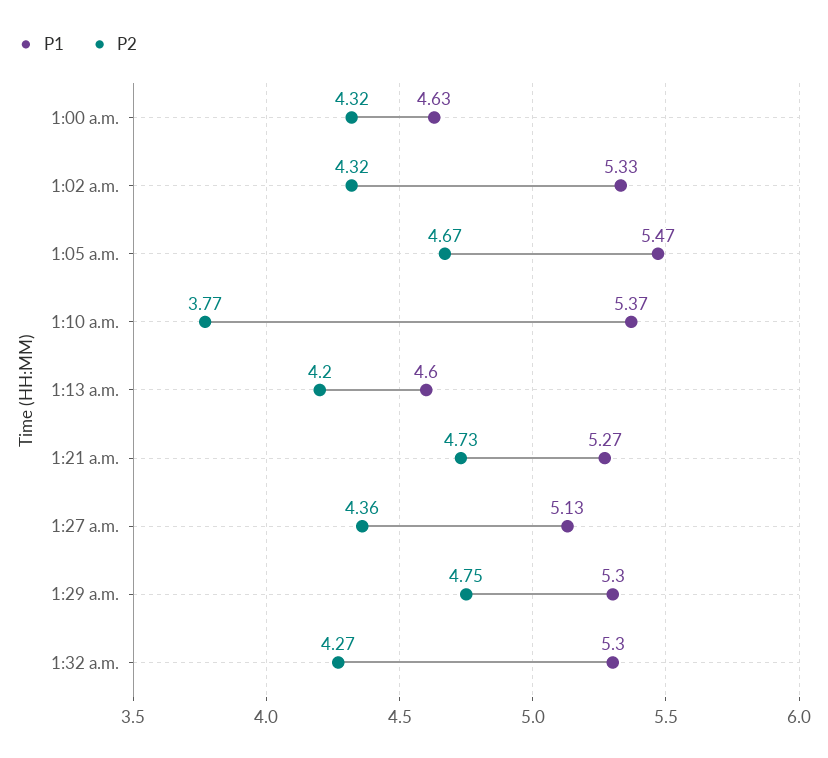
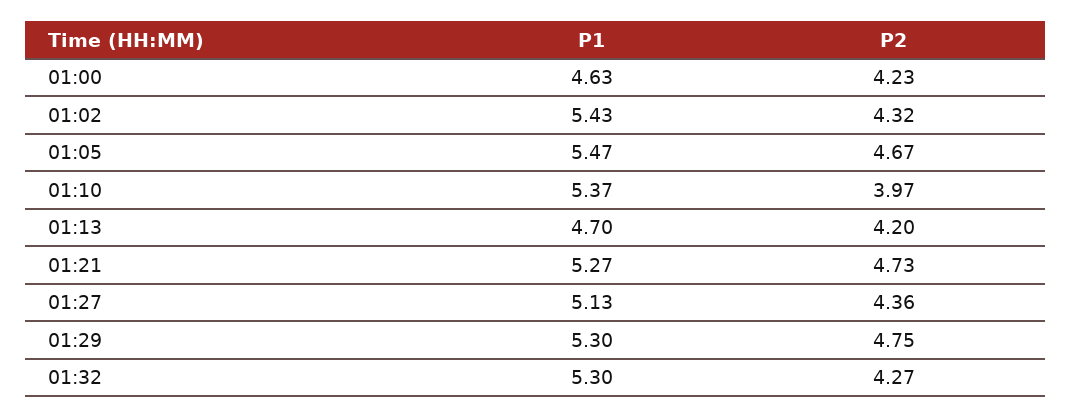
P2, 1:00 a.m.: 4.32 -> 4.23
P1, 1:02 a.m.: 5.33 -> 5.43
P2, 1:10 a.m.: 3.77 -> 3.97
P1, 1:13 a.m.: 4.6 -> 4.7

